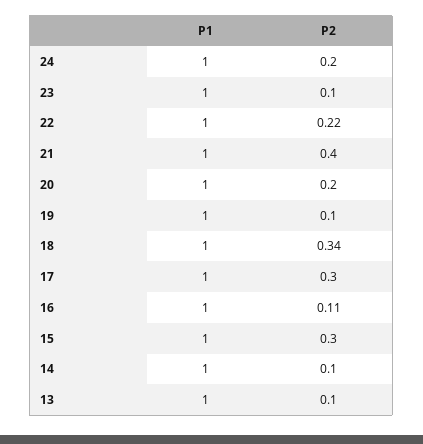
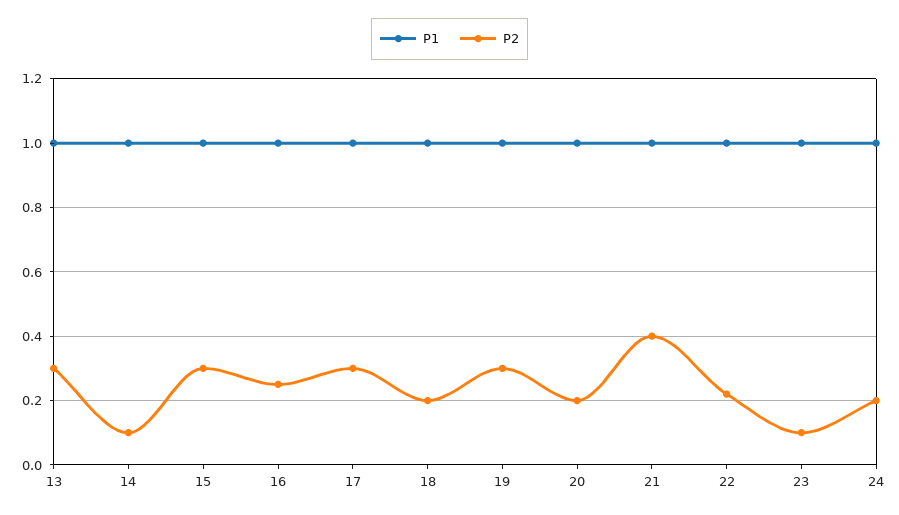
P2, 19: 0.1 -> 0.3
P2, 18: 0.34 -> 0.2
P2, 16: 0.11 -> 0.25
P2, 13: 0.1 -> 0.3

